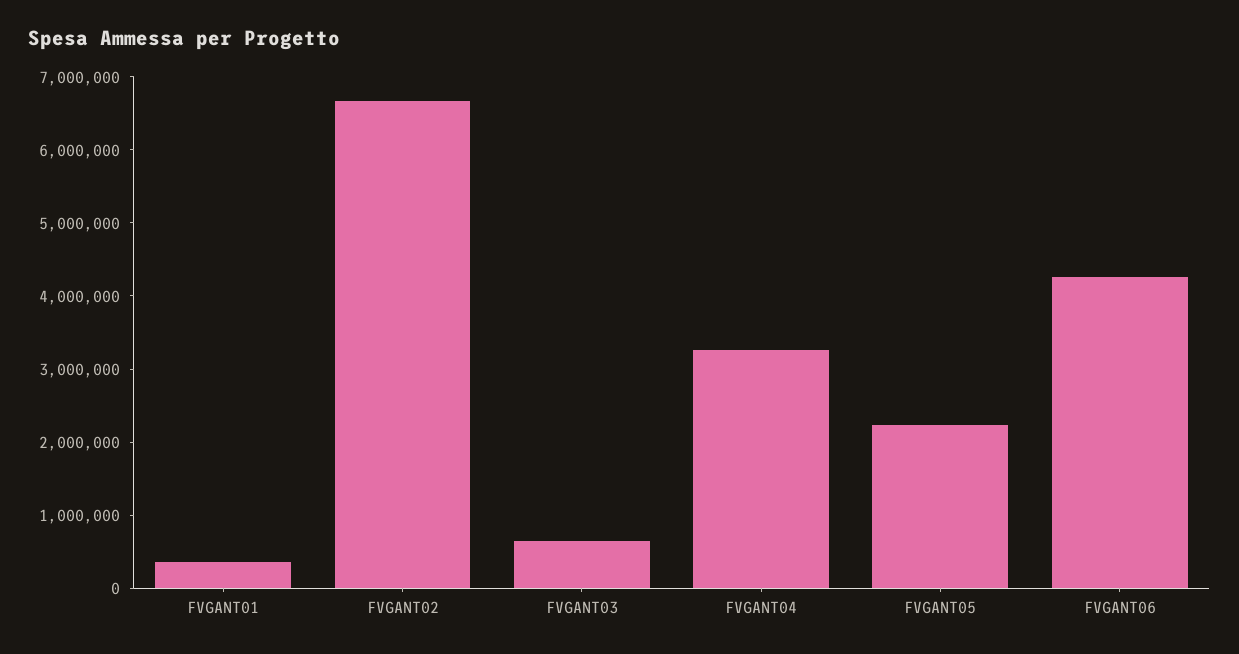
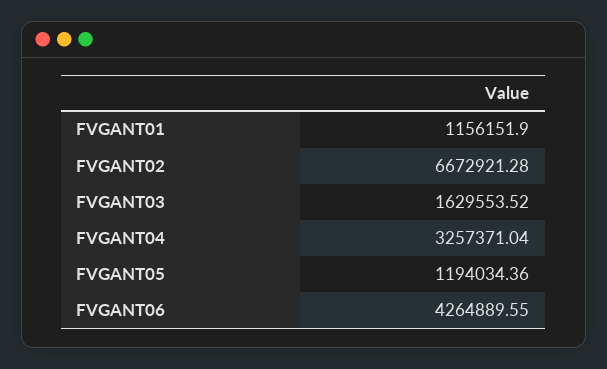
FVGANT01: 400000 -> 1156151.9
FVGANT03: 600000 -> 1629553.52
FVGANT05: 2200000 -> 1194034.36

